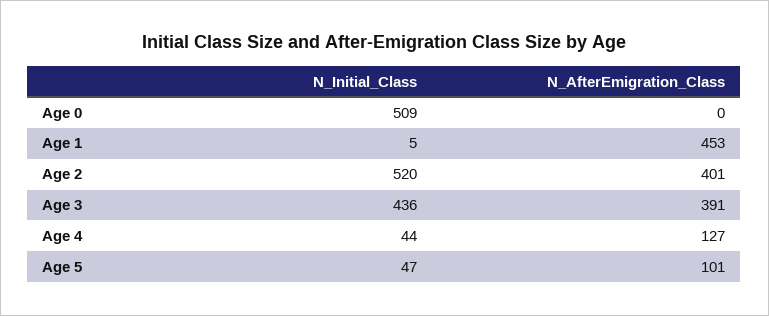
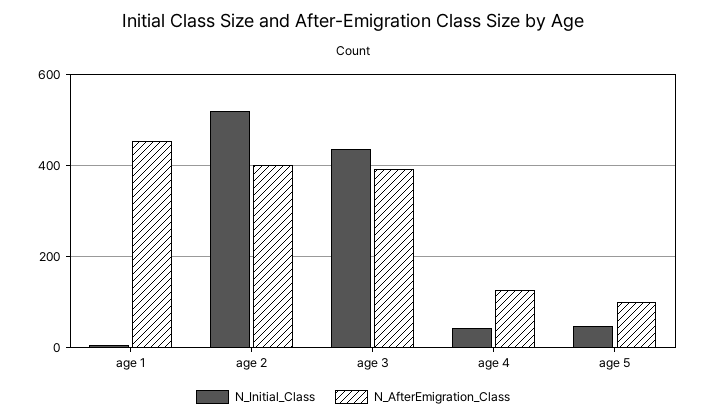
N_Initial_Class, Age 0: 509 -> none
N_AfterEmigration_Class, Age 0: 0 -> none

